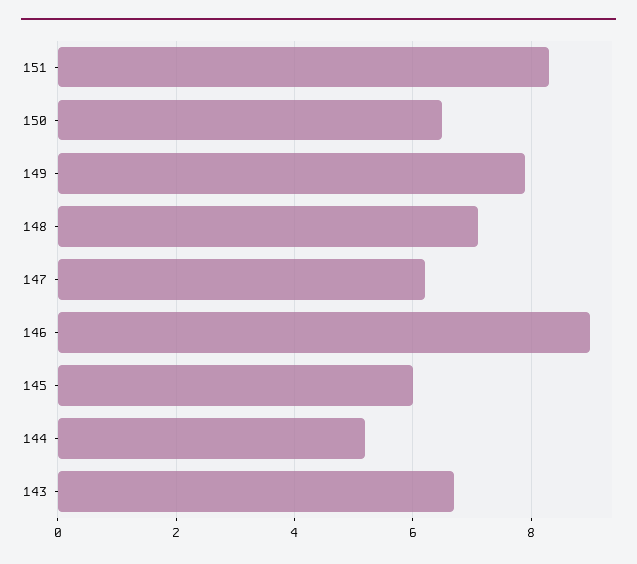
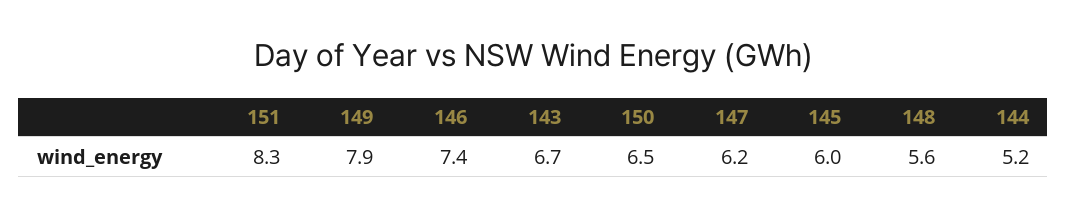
148: 7 -> 5.6
146: 9 -> 7.4

